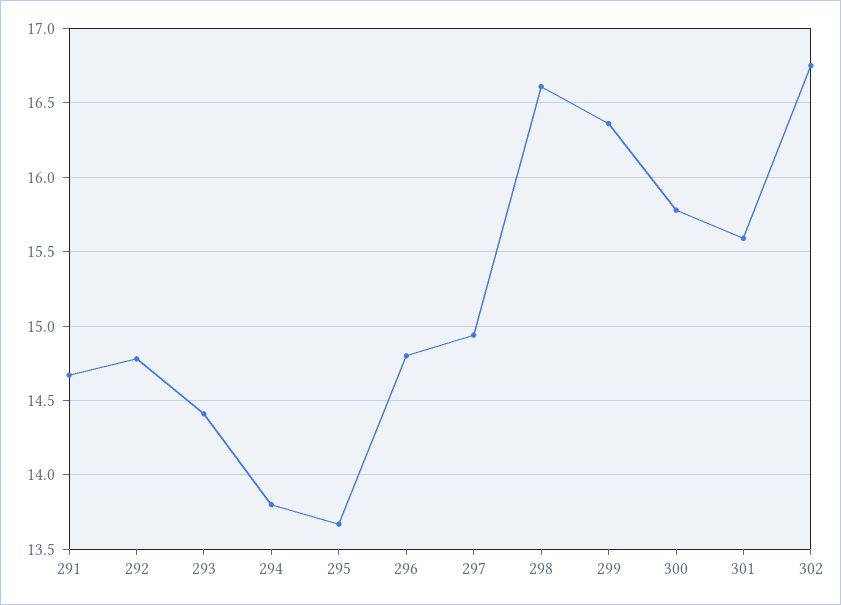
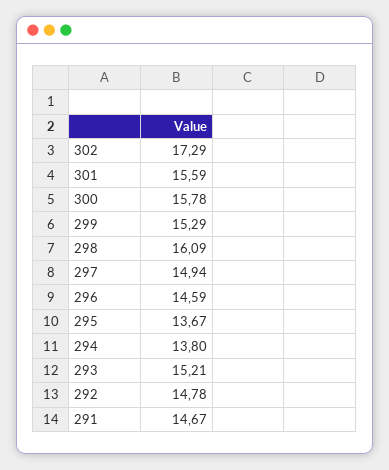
293: 14.4 -> 15.21
296: 14.8 -> 14.59
298: 16.6 -> 16.09
299: 16.35 -> 15.29
302: 16.75 -> 17.29

